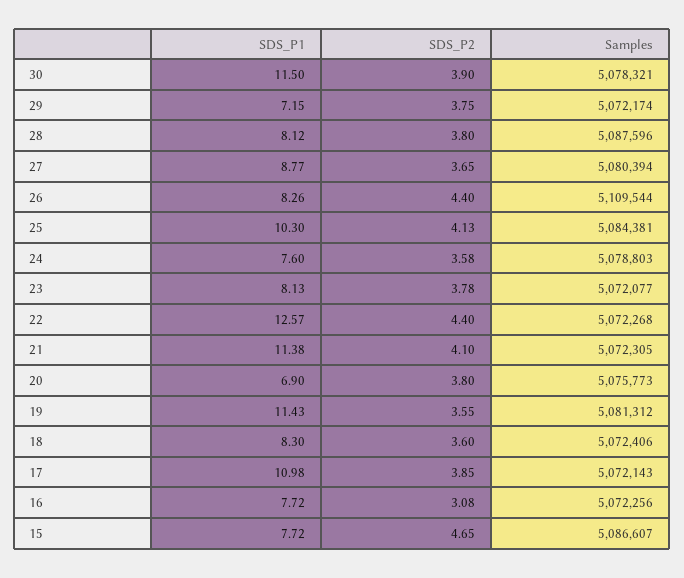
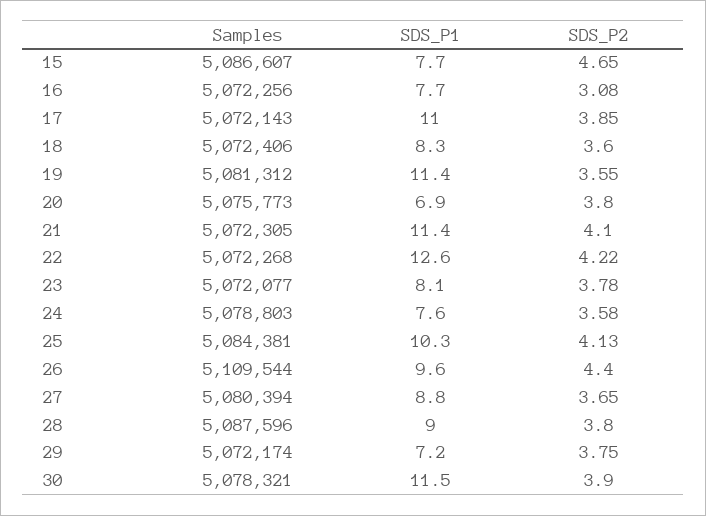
SDS_P1, 28: 8.12 -> 9
SDS_P1, 26: 8.26 -> 9.6
SDS_P2, 22: 4.4 -> 4.22

